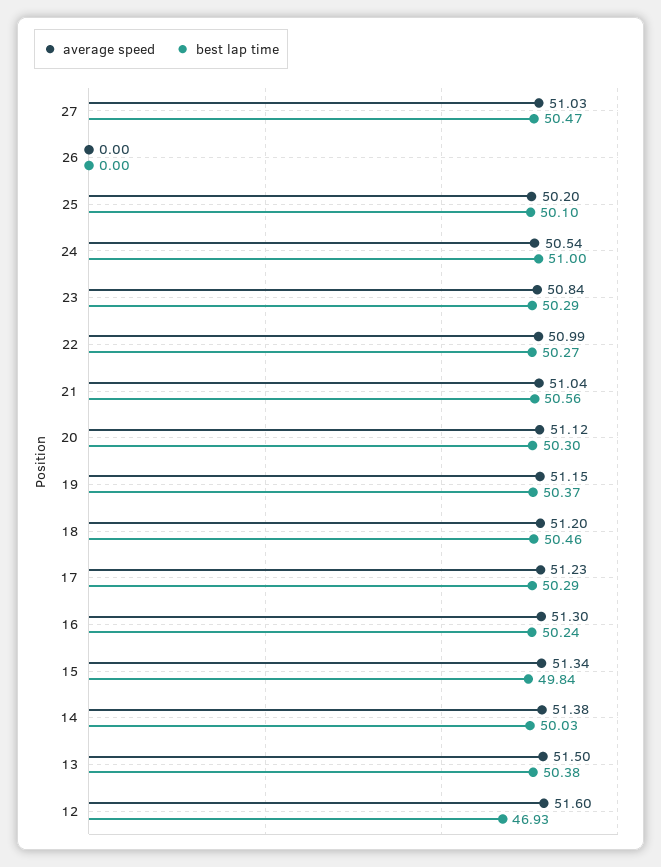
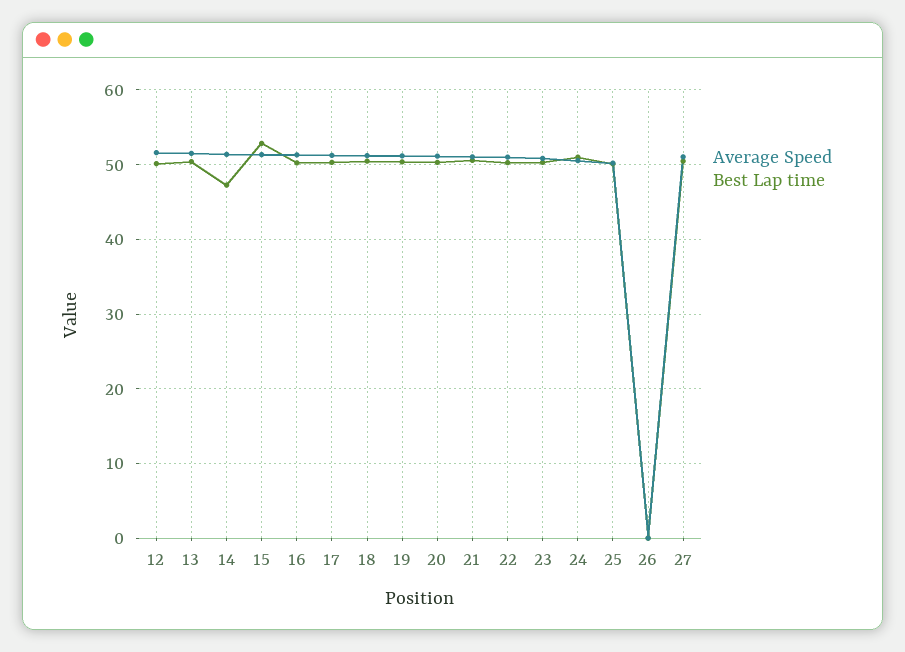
best lap time, 15: 49.84 -> 53
best lap time, 14: 50.03 -> 47
best lap time, 12: 46.93 -> 50

